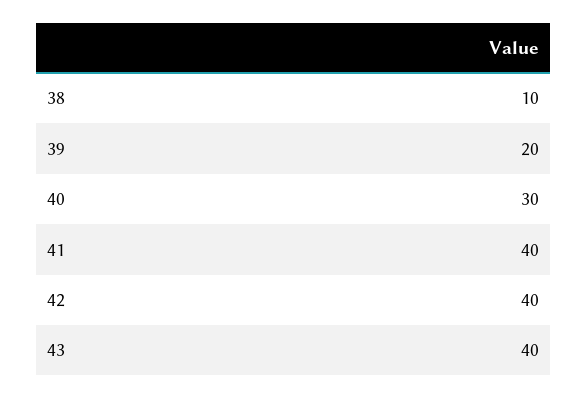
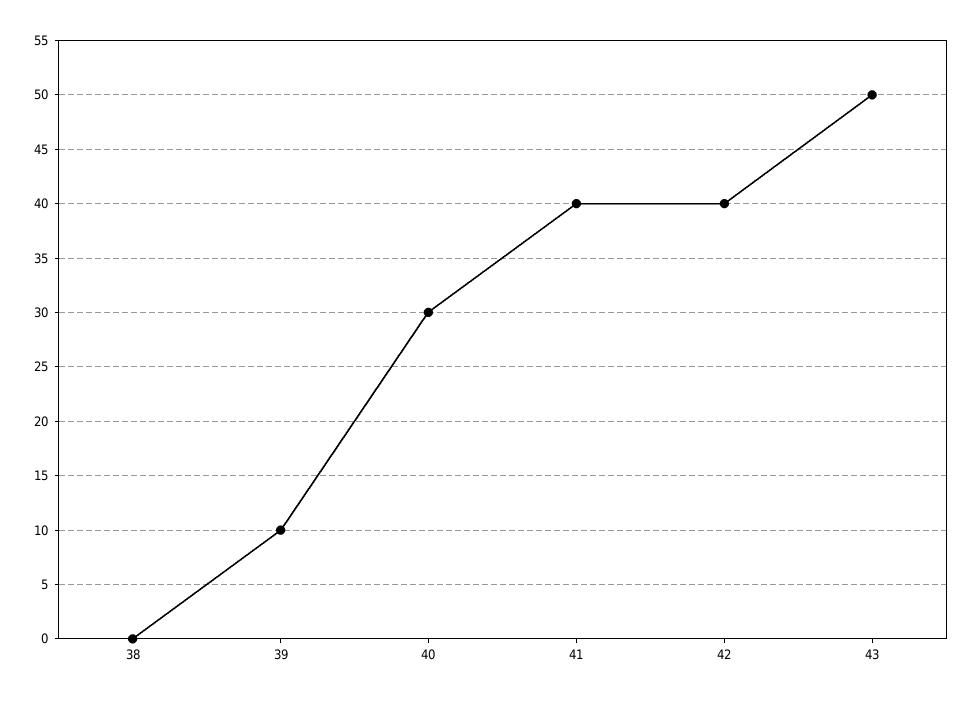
38: 10 -> 0
39: 20 -> 10
43: 40 -> 50

